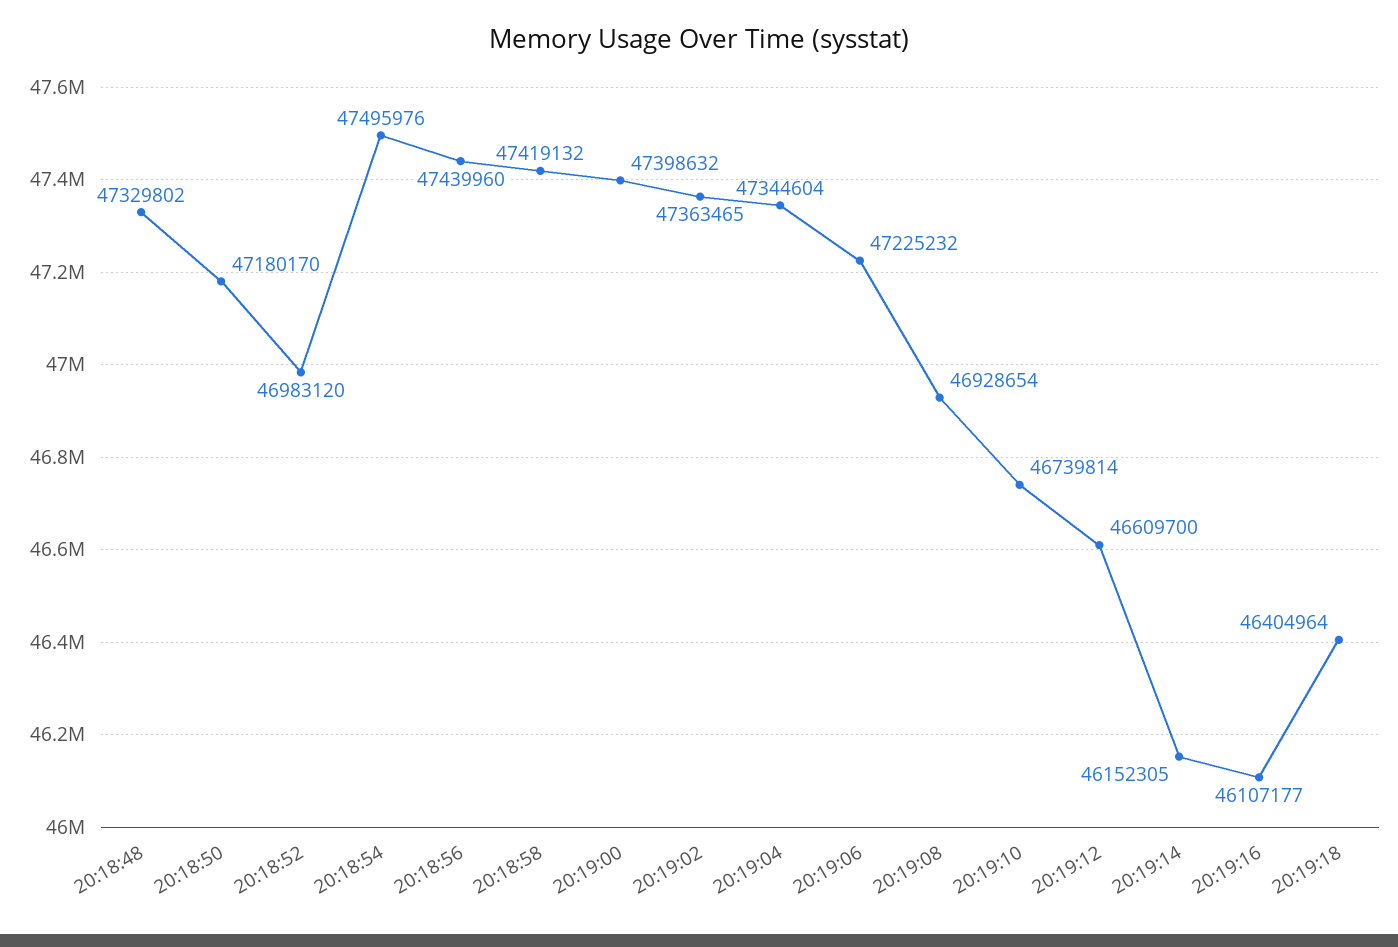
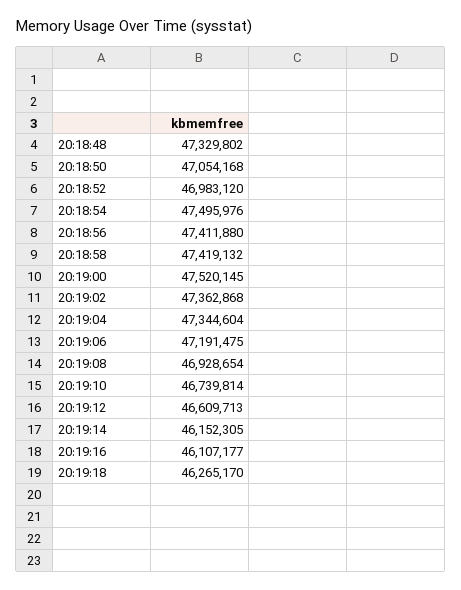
20:18:50: 47180170 -> 47054168
20:18:56: 47439960 -> 47411880
20:19:00: 47398632 -> 47520145
20:19:02: 47363465 -> 47362868
20:19:06: 47225232 -> 47191475
20:19:12: 46609700 -> 46609713
20:19:18: 46404964 -> 46265170

